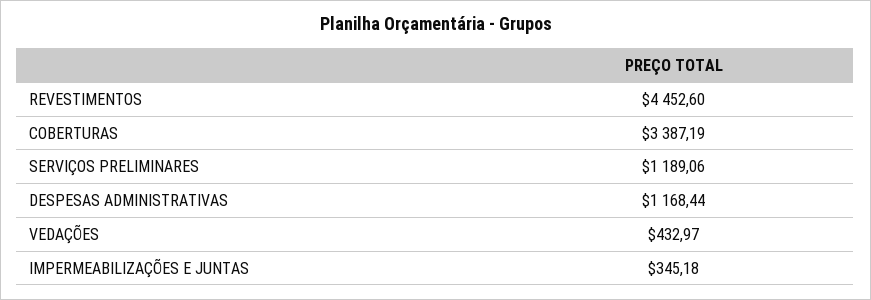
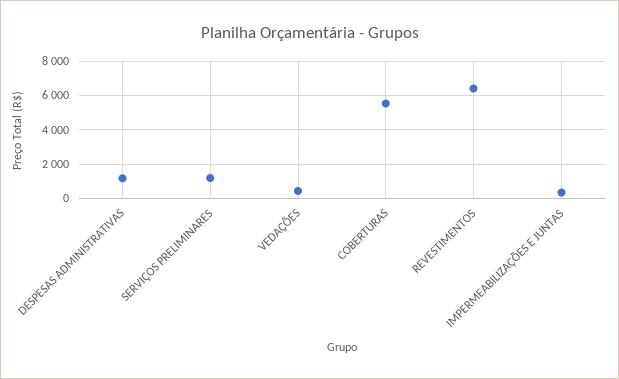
REVESTIMENTOS: 4452.6 -> 6500
COBERTURAS: 3387.19 -> 5500

